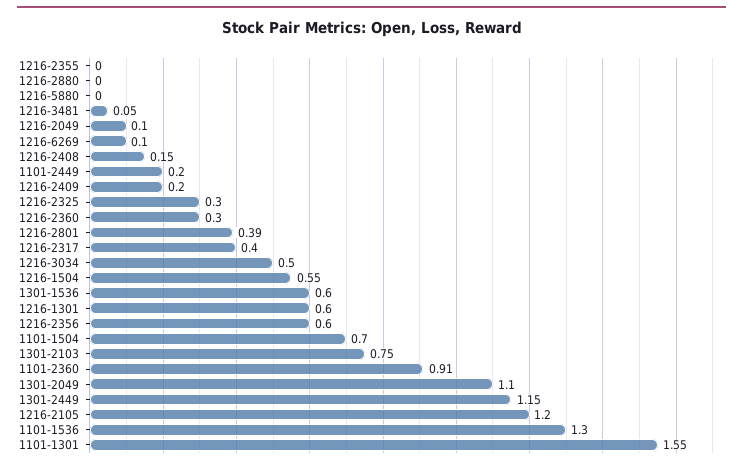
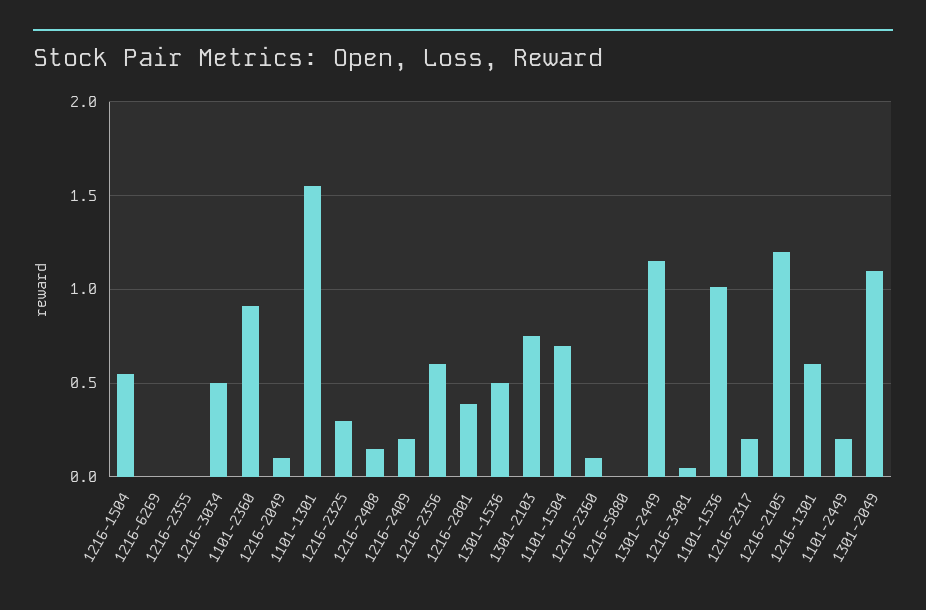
1216-2880: 0 -> none
1216-6269: 0.1 -> 0
1216-2360: 0.3 -> 0.1
1216-2317: 0.4 -> 0.2
1301-1536: 0.6 -> 0.5
1101-1536: 1.3 -> 1

